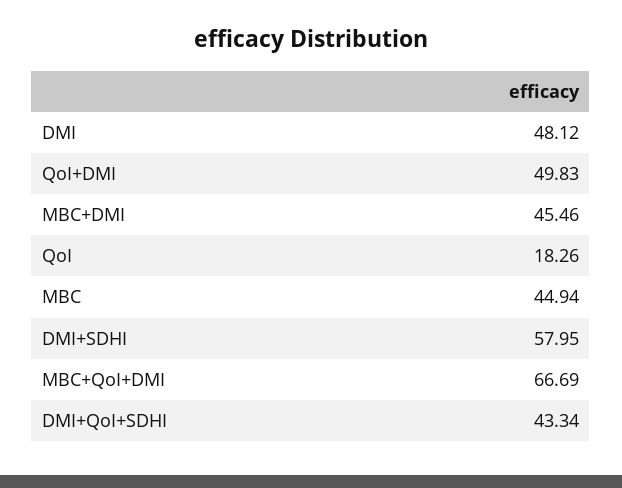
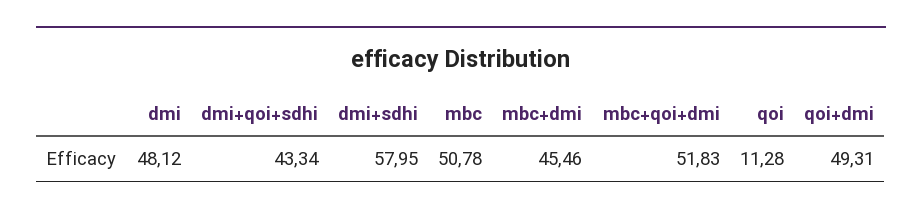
QoI+DMI: 49.83 -> 49.31
QoI: 18.26 -> 11.28
MBC: 44.94 -> 50.78
MBC+QoI+DMI: 66.69 -> 51.83

